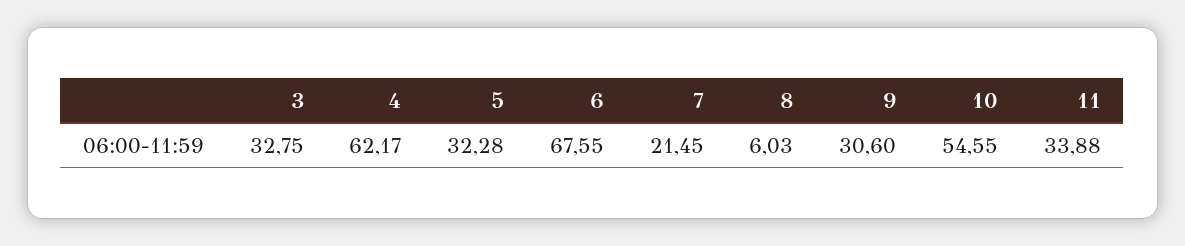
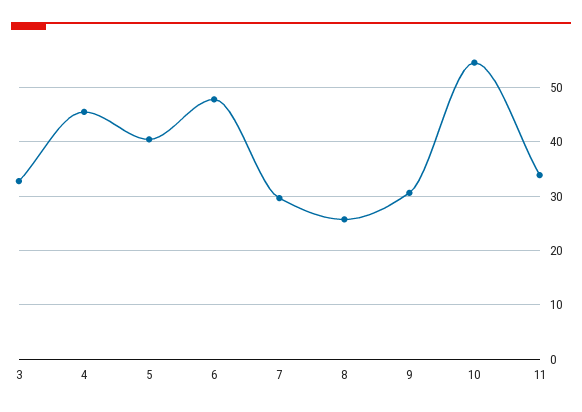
4: 62.17 -> 46
5: 32.28 -> 40
6: 67.55 -> 48
7: 21.45 -> 30
8: 6.03 -> 26

